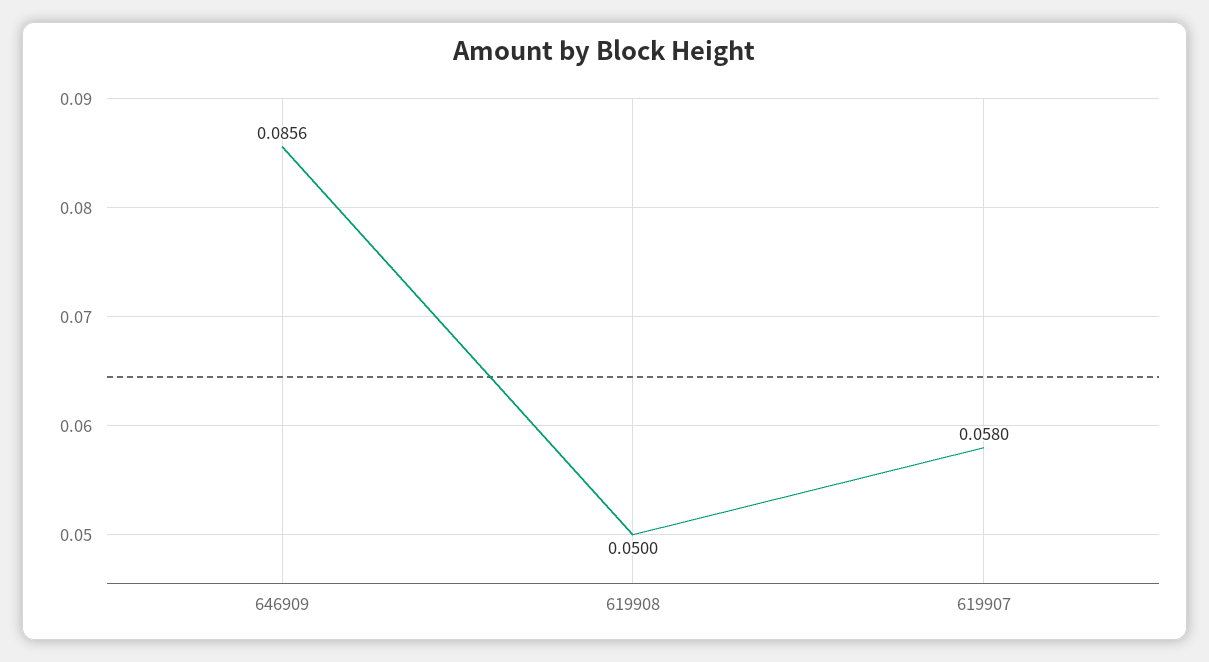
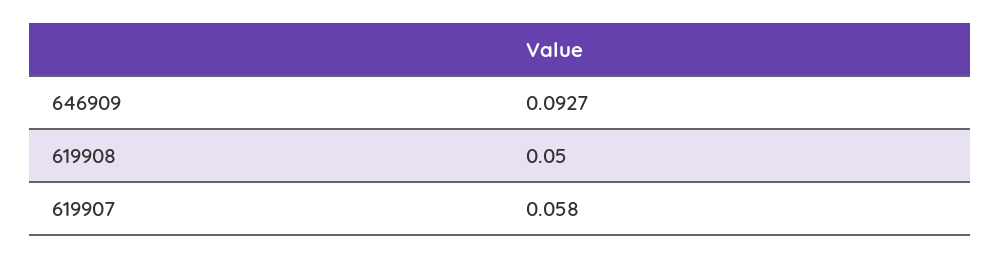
646909: 0.0856 -> 0.0927

